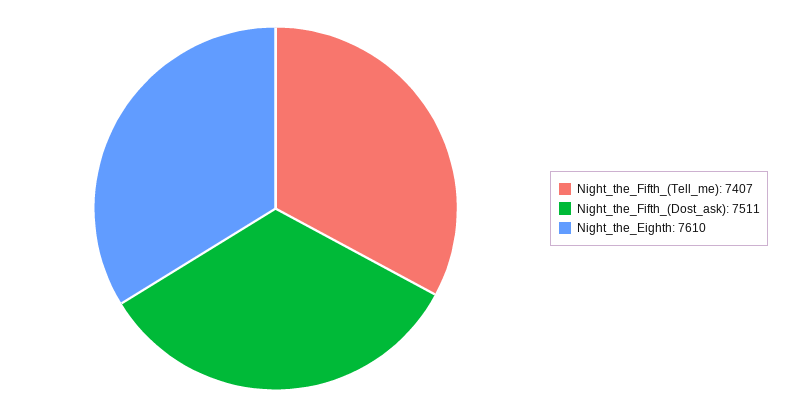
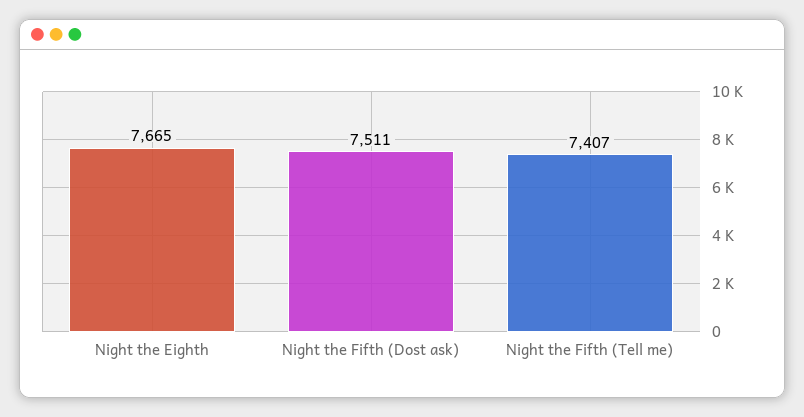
Night_the_Eighth: 7610 -> 7665

